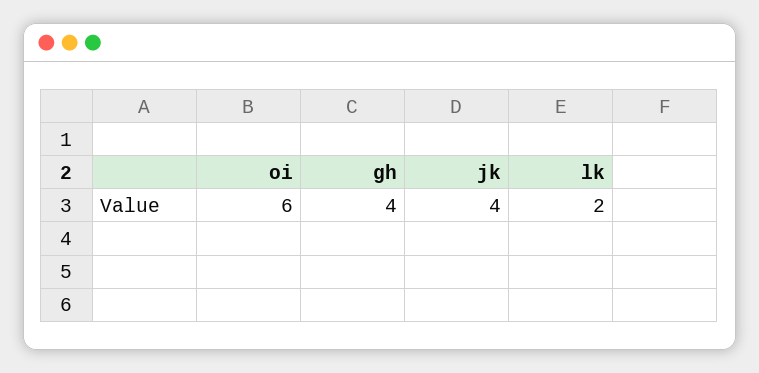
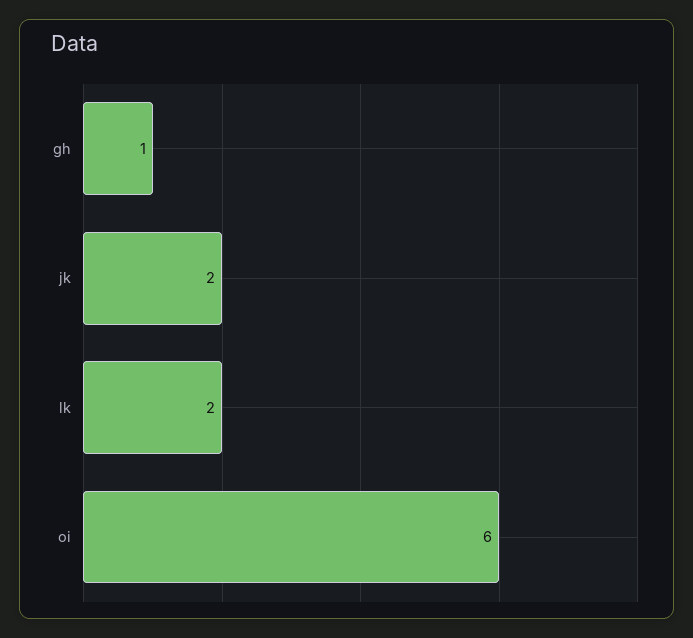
gh: 4 -> 1
jk: 4 -> 2

